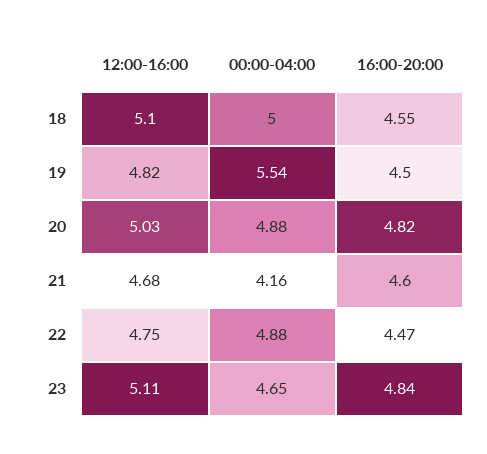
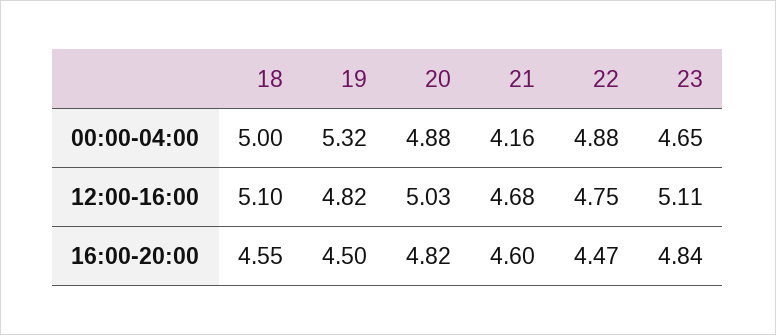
00:00-04:00, 19: 5.54 -> 5.32

